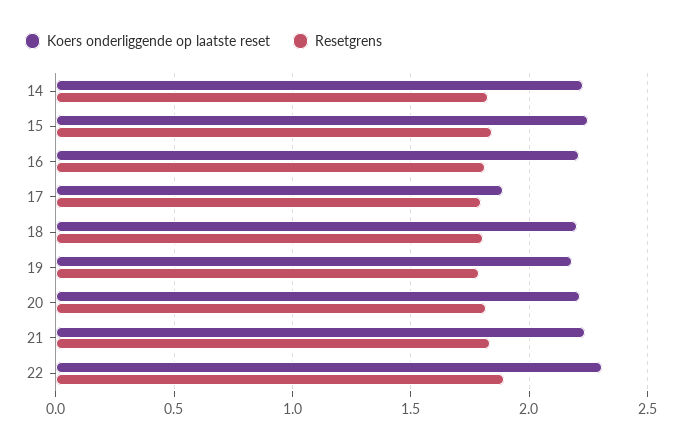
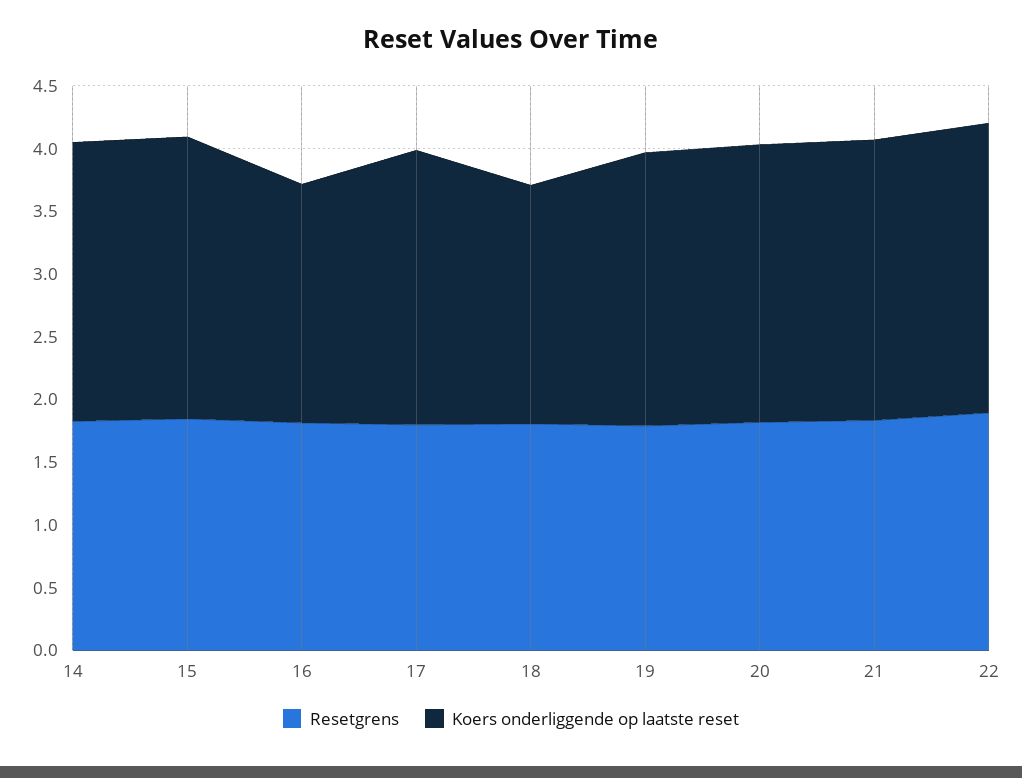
Koers onderliggende op laatste reset, 16: 2.2 -> 1.9
Koers onderliggende op laatste reset, 17: 1.9 -> 2.2
Koers onderliggende op laatste reset, 18: 2.2 -> 1.9

